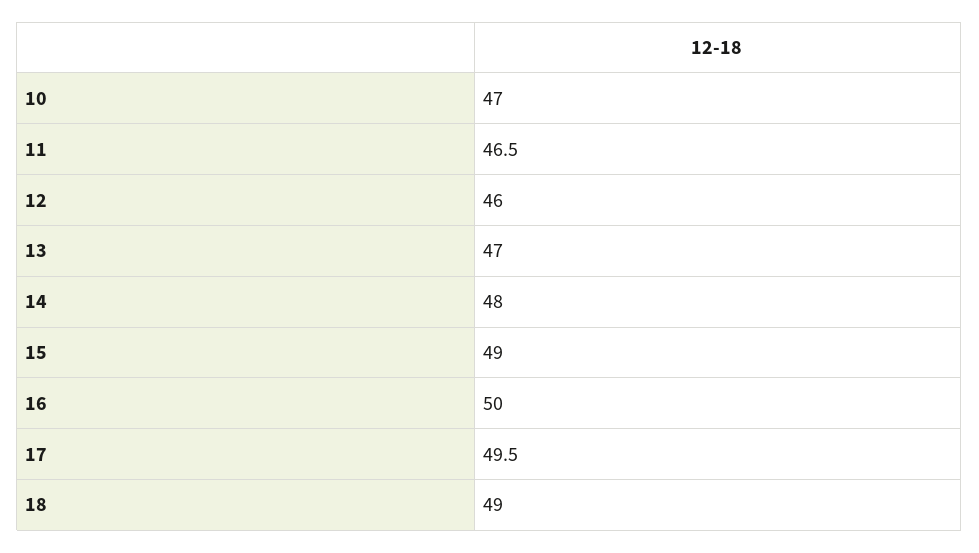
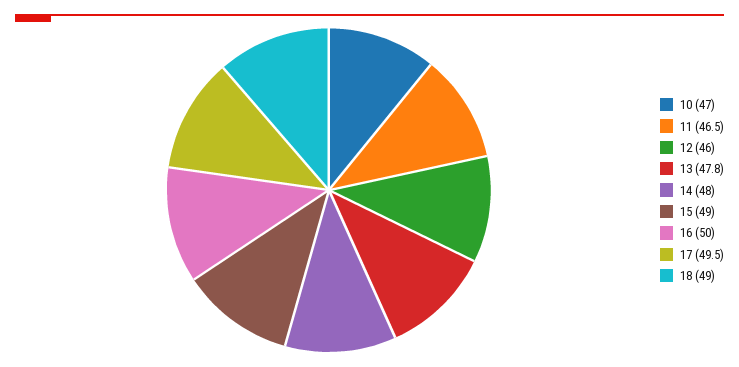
13: 47 -> 47.8

